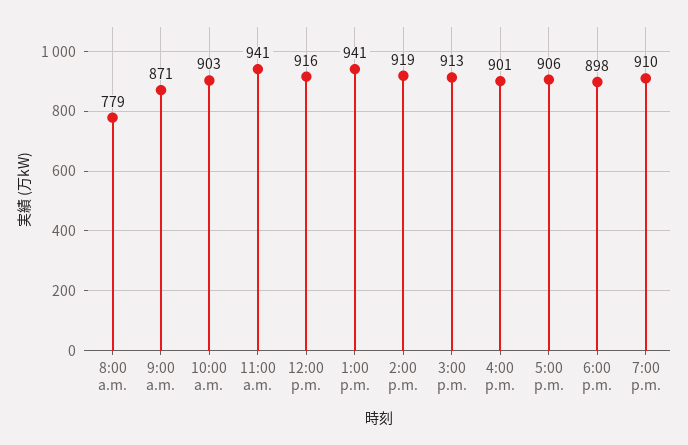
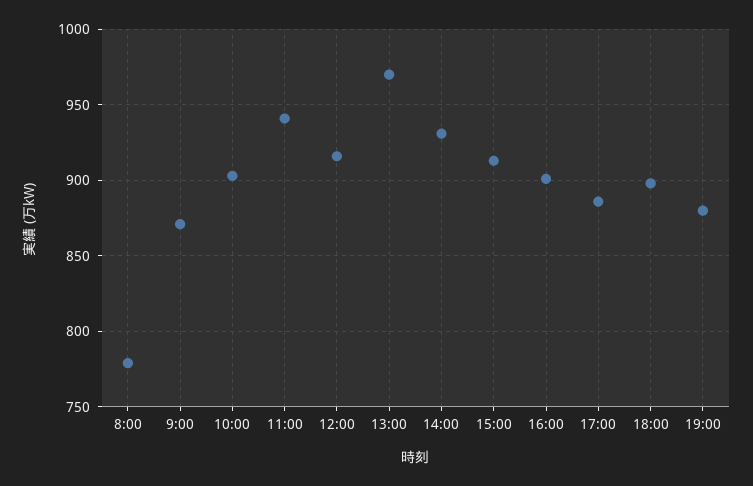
1:00 p.m.: 941 -> 970
2:00 p.m.: 919 -> 930
5:00 p.m.: 906 -> 885
7:00 p.m.: 910 -> 880

